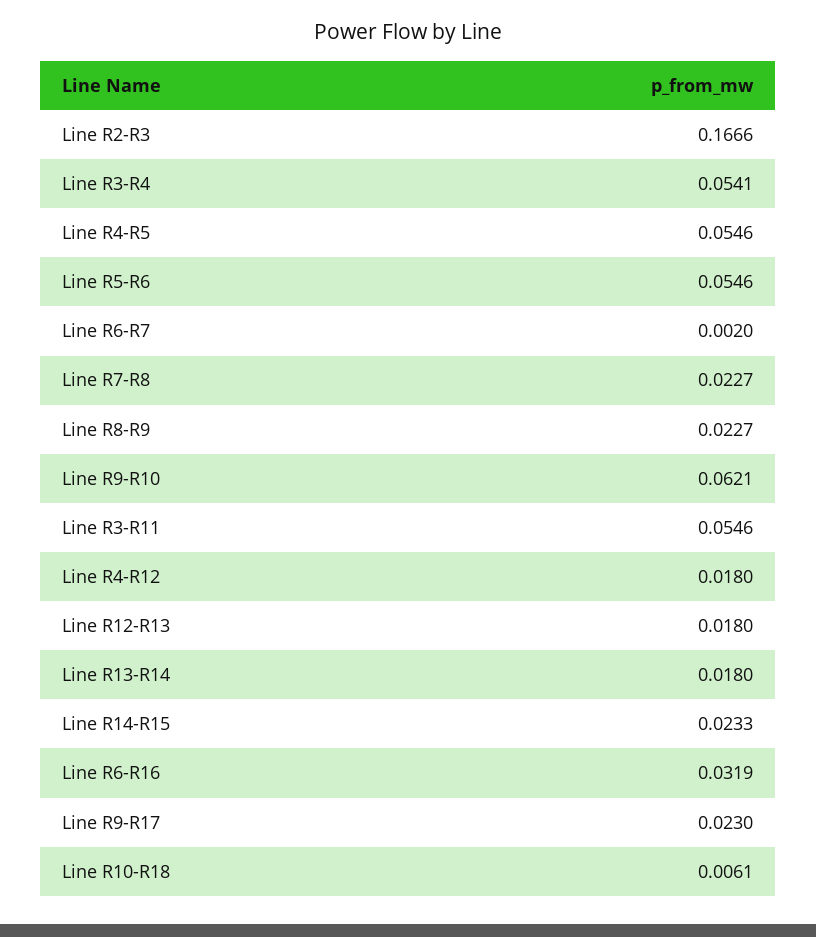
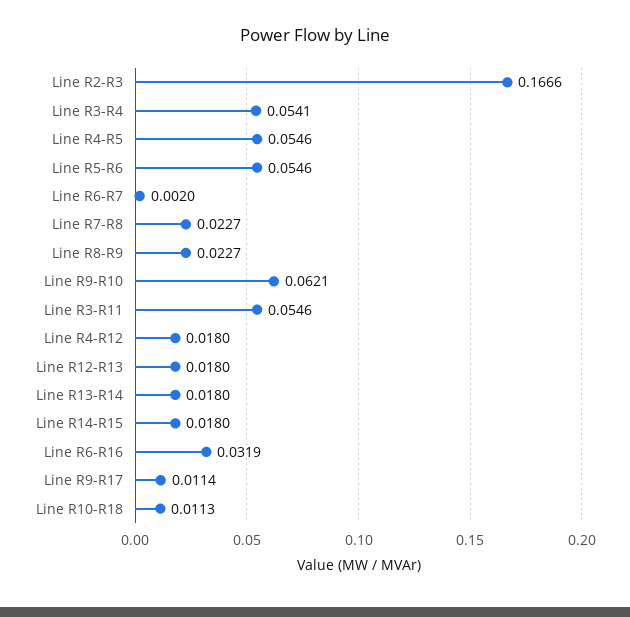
Line R14-R15: 0.0233 -> 0.018
Line R9-R17: 0.023 -> 0.0114
Line R10-R18: 0.0061 -> 0.0113

